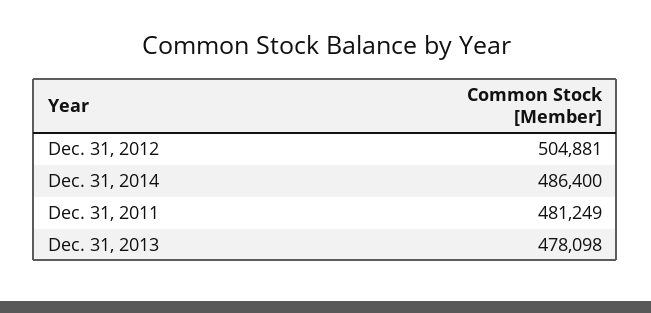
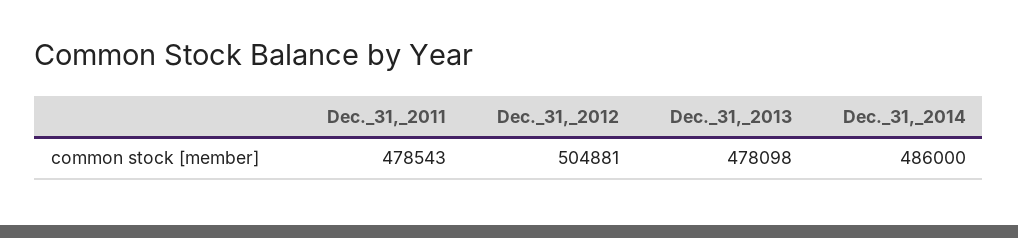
Dec. 31, 2014: 486400 -> 486000
Dec. 31, 2011: 481249 -> 478543

